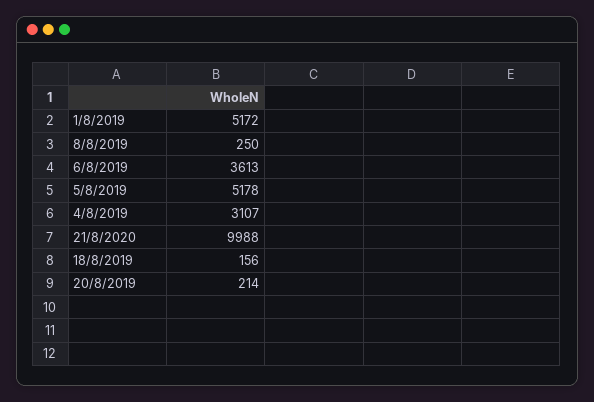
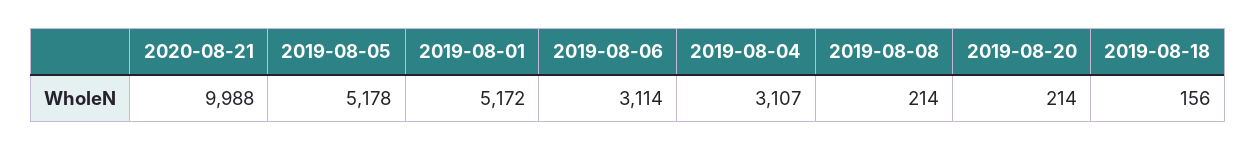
8/8/2019: 250 -> 214
6/8/2019: 3613 -> 3114

